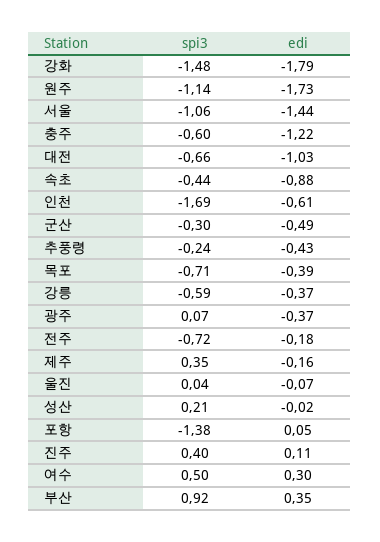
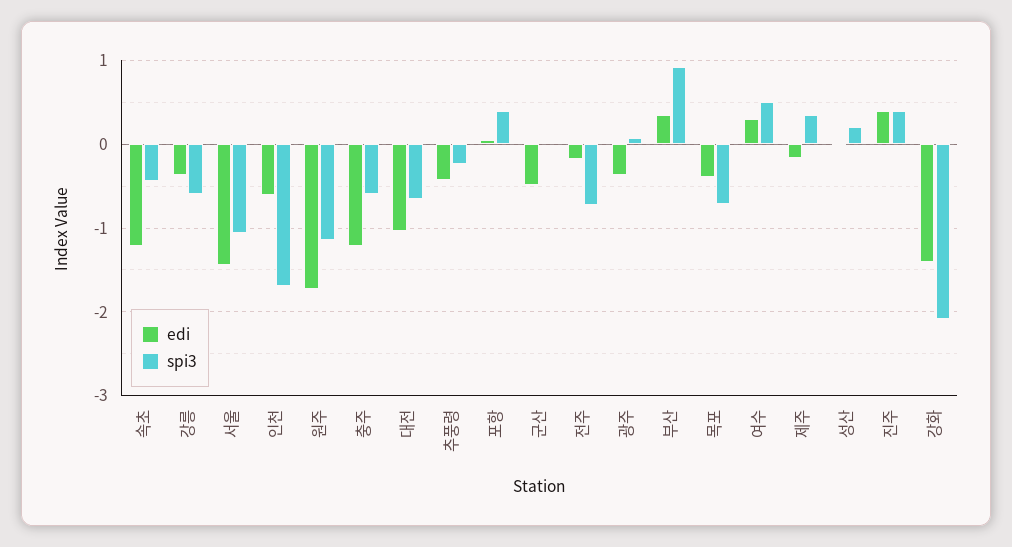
spi3, 강화: -1.48 -> -2.1
edi, 강화: -1.79 -> -1.4
edi, 속초: -0.88 -> -1.2
spi3, 군산: -0.3 -> 0
spi3, 울진: 0.04 -> none
edi, 울진: -0.07 -> none
spi3, 포항: -1.38 -> 0.4
edi, 진주: 0.11 -> 0.4

